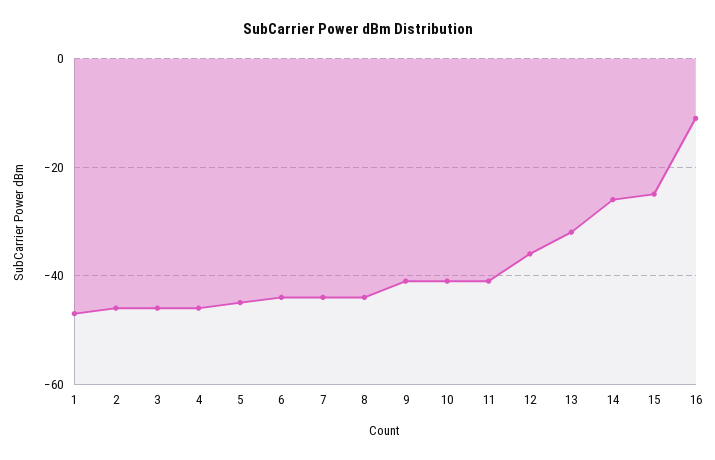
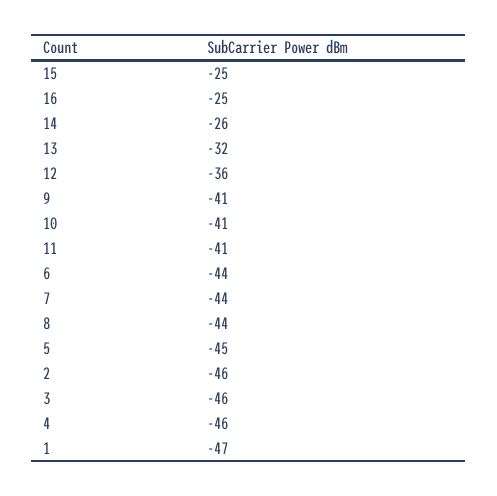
16: -10 -> -25

